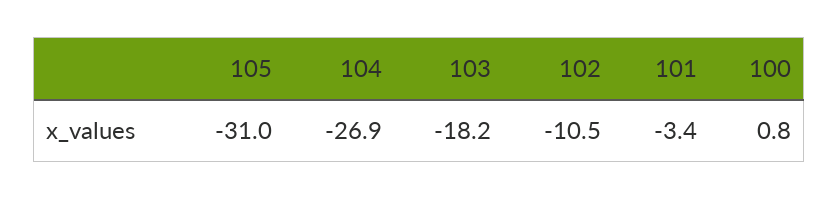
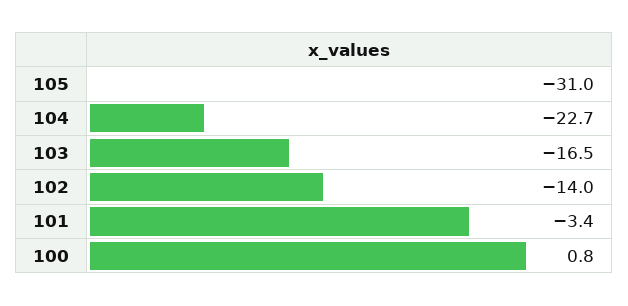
104: -26.9 -> -22.7
103: -18.2 -> -16.5
102: -10.5 -> -14

